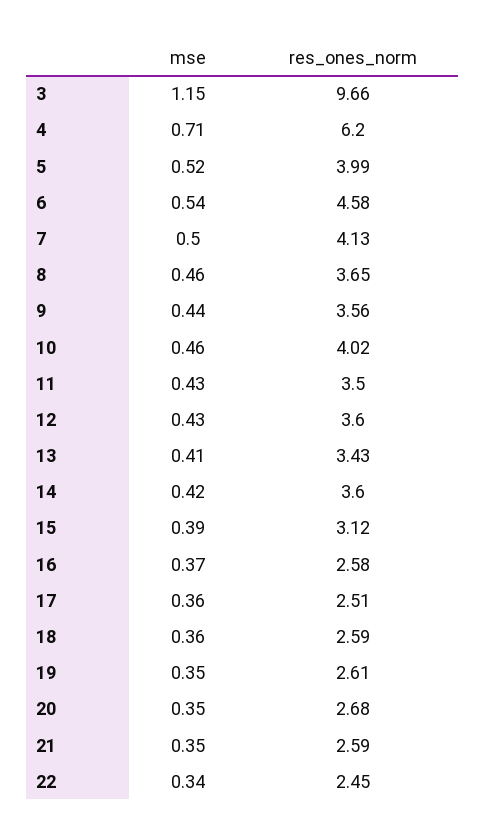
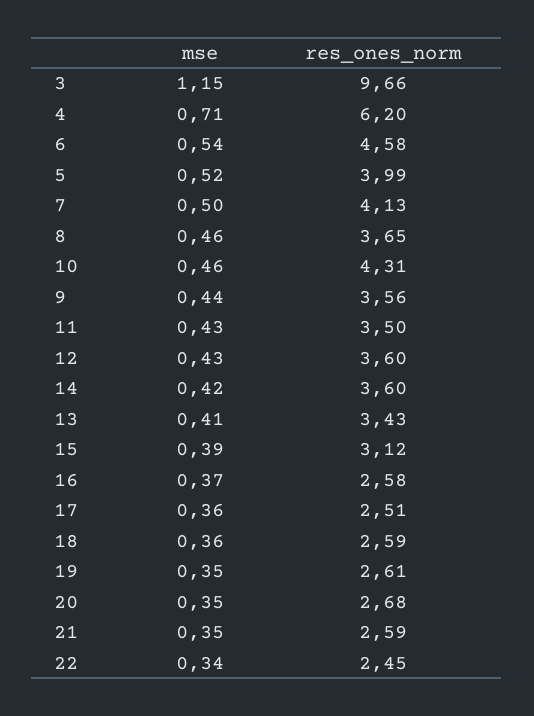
res_ones_norm, 10: 4.02 -> 4.31

